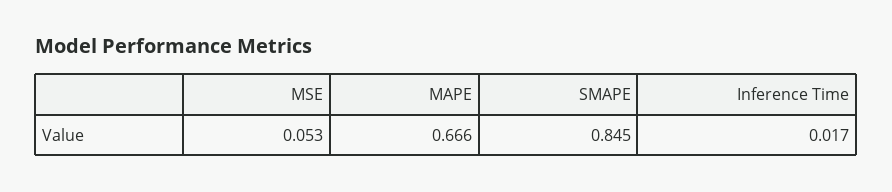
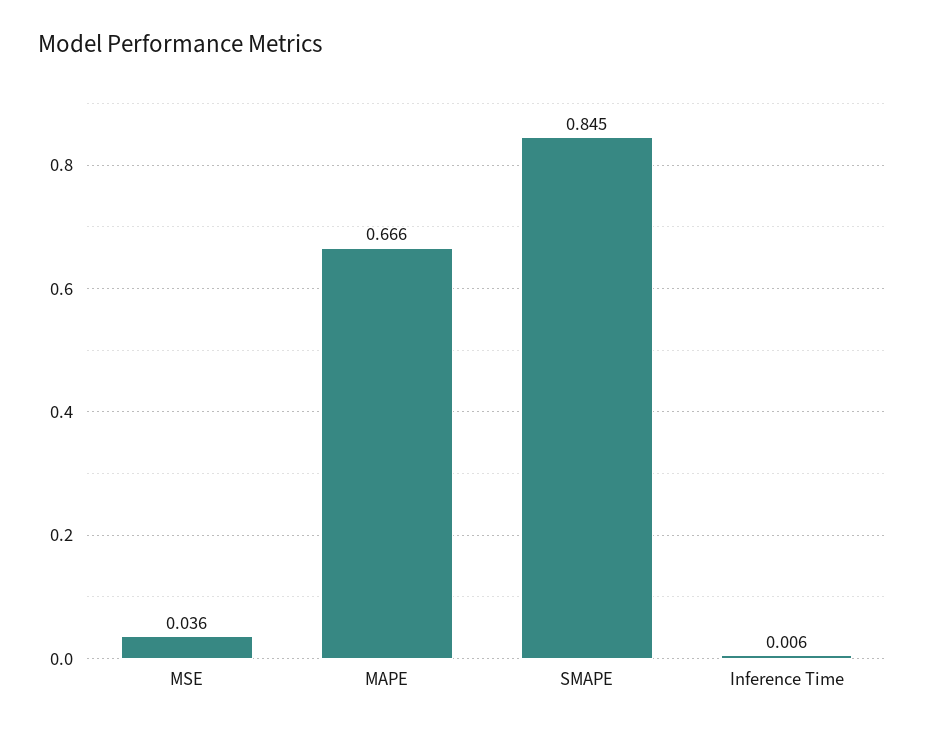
MSE: 0.053 -> 0.036
Inference Time: 0.017 -> 0.006

